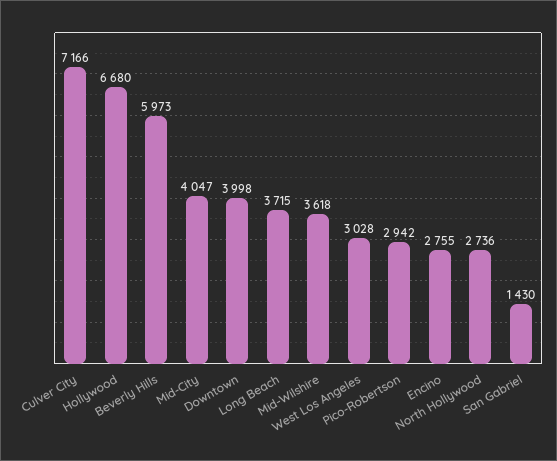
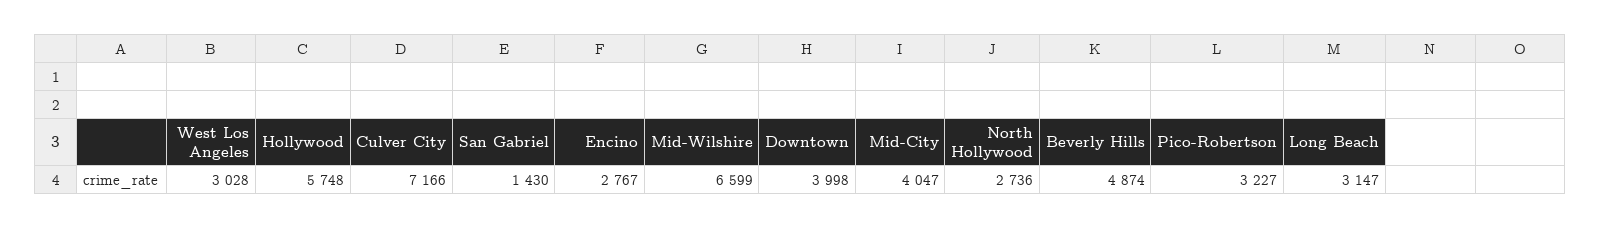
Hollywood: 6680 -> 5748
Beverly Hills: 5973 -> 4874
Long Beach: 3715 -> 3147
Mid-Wilshire: 3618 -> 6599
Pico-Robertson: 2942 -> 3227
Encino: 2755 -> 2767

